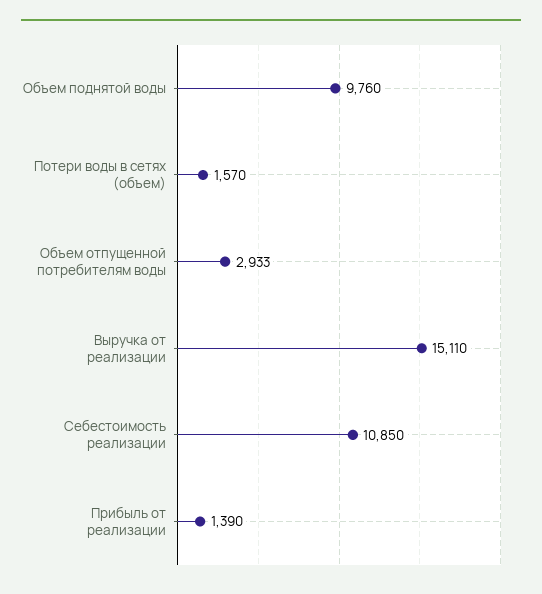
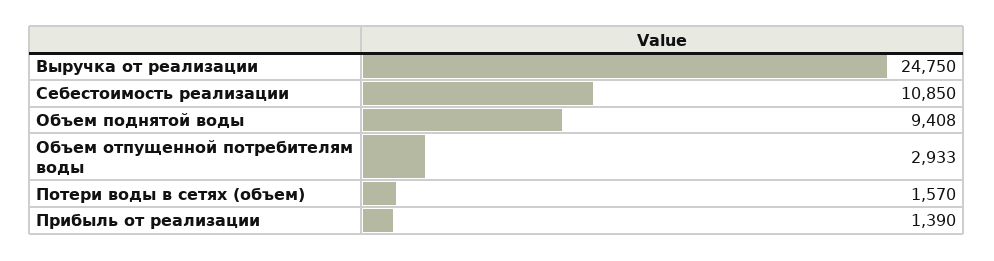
Объем поднятой воды: 9760 -> 9408
Выручка от реализации: 15110 -> 24750

